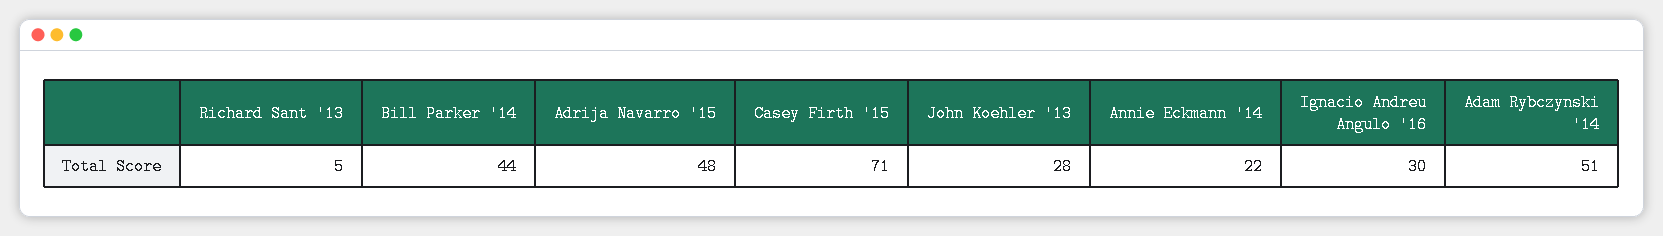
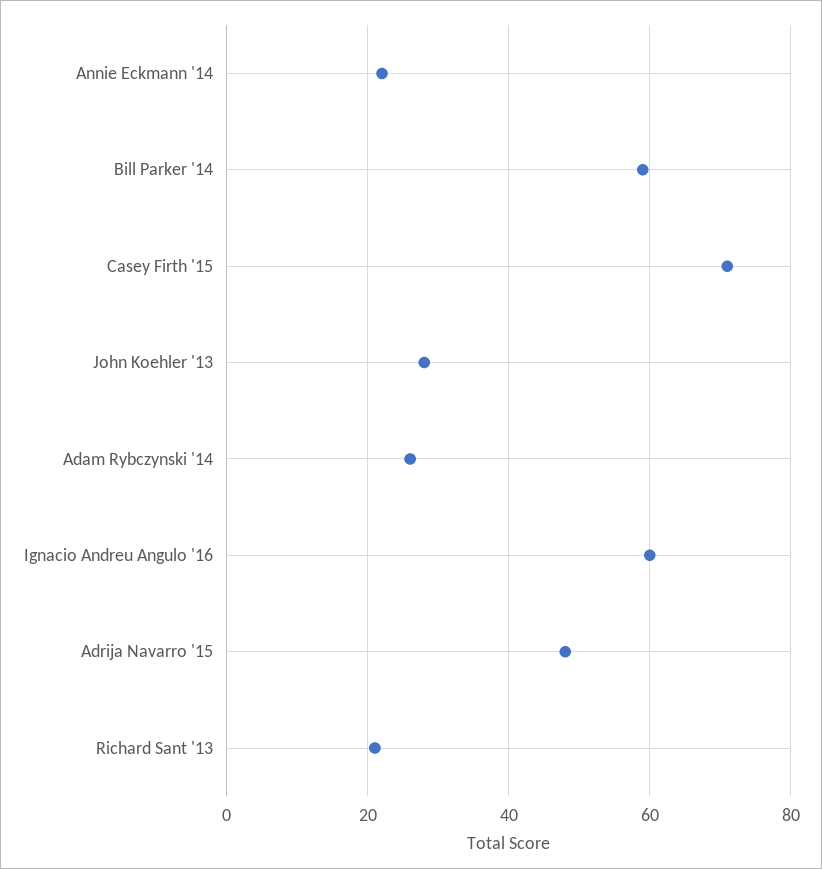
Richard Sant '13: 5 -> 20
Bill Parker '14: 44 -> 60
Ignacio Andreu Angulo '16: 30 -> 60
Adam Rybczynski '14: 51 -> 25

